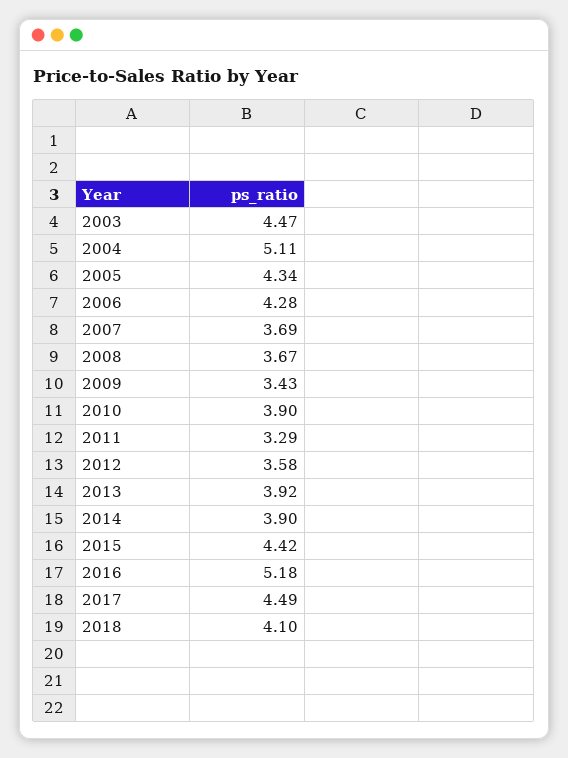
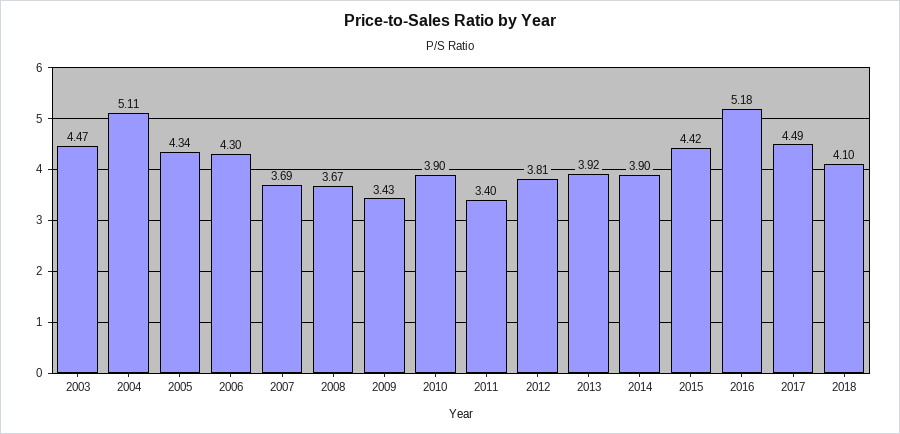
2006: 4.28 -> 4.3
2011: 3.29 -> 3.4
2012: 3.58 -> 3.81

